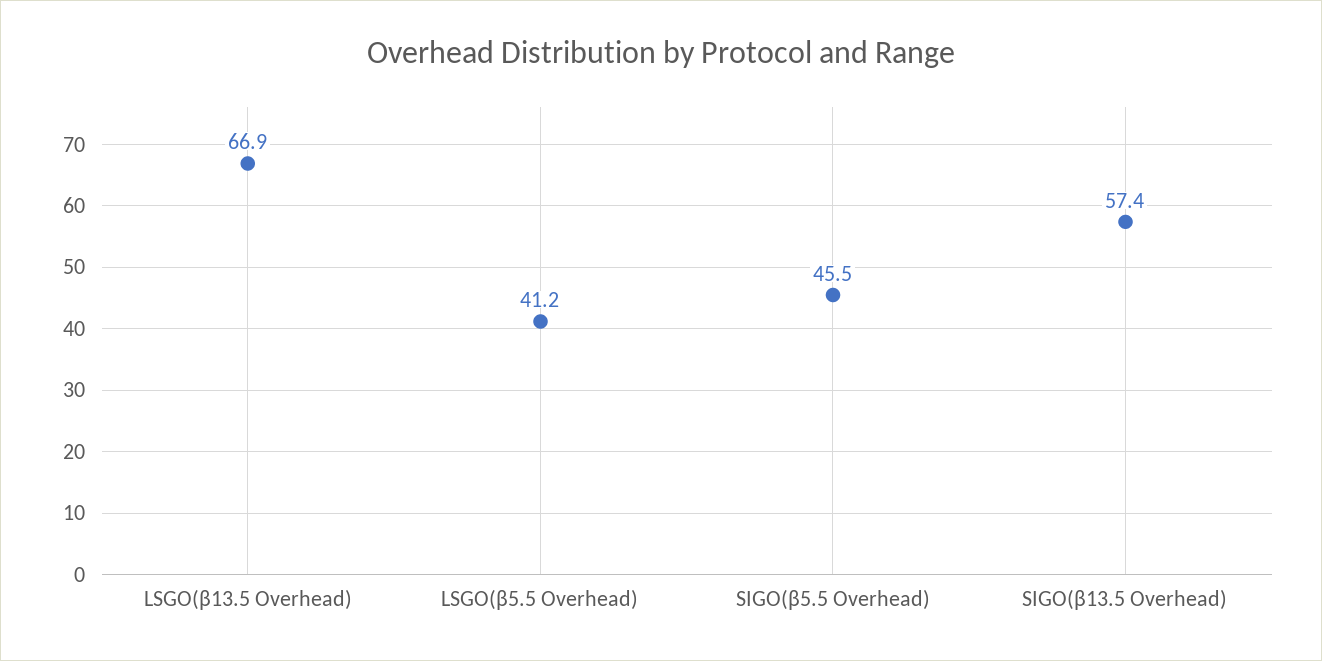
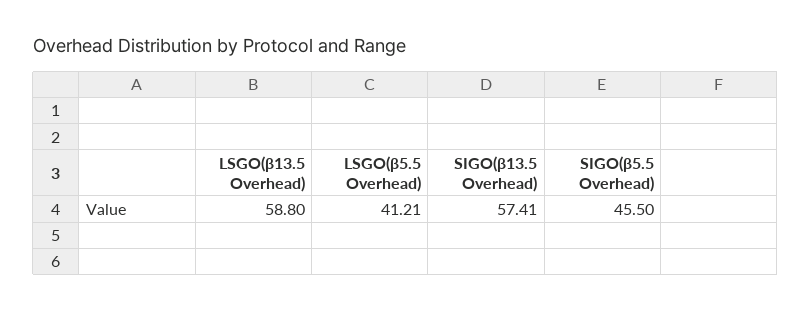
LSGO(β13.5 Overhead): 66.9 -> 58.8

